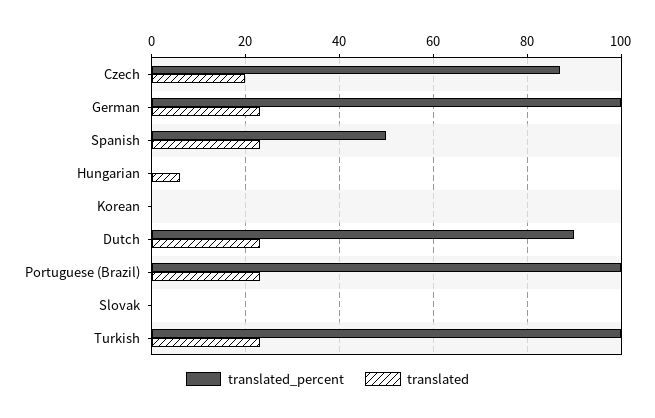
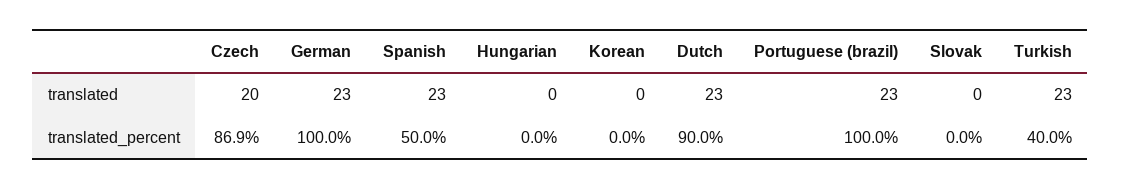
translated, Hungarian: 6 -> 0
translated_percent, Turkish: 100 -> 40

